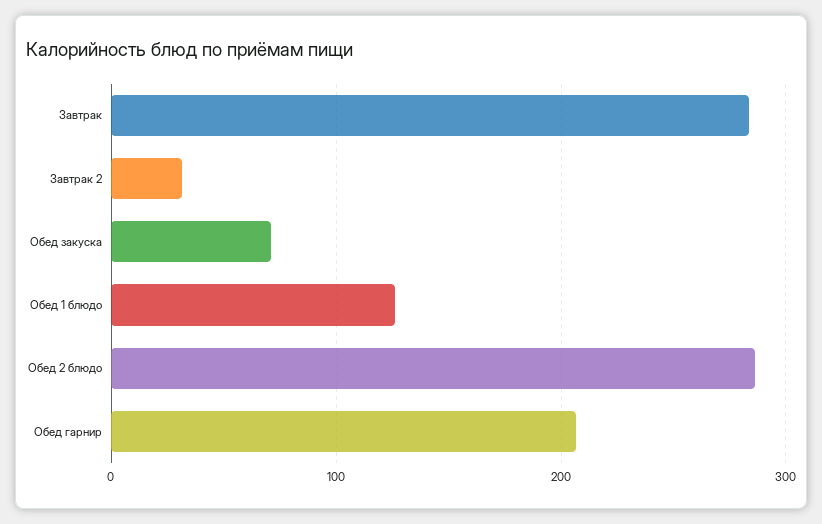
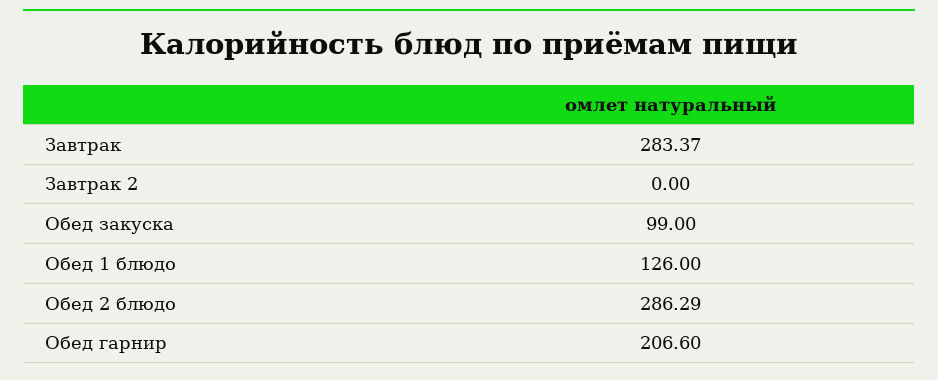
Завтрак 2: 30 -> 0
Обед закуска: 70 -> 99

